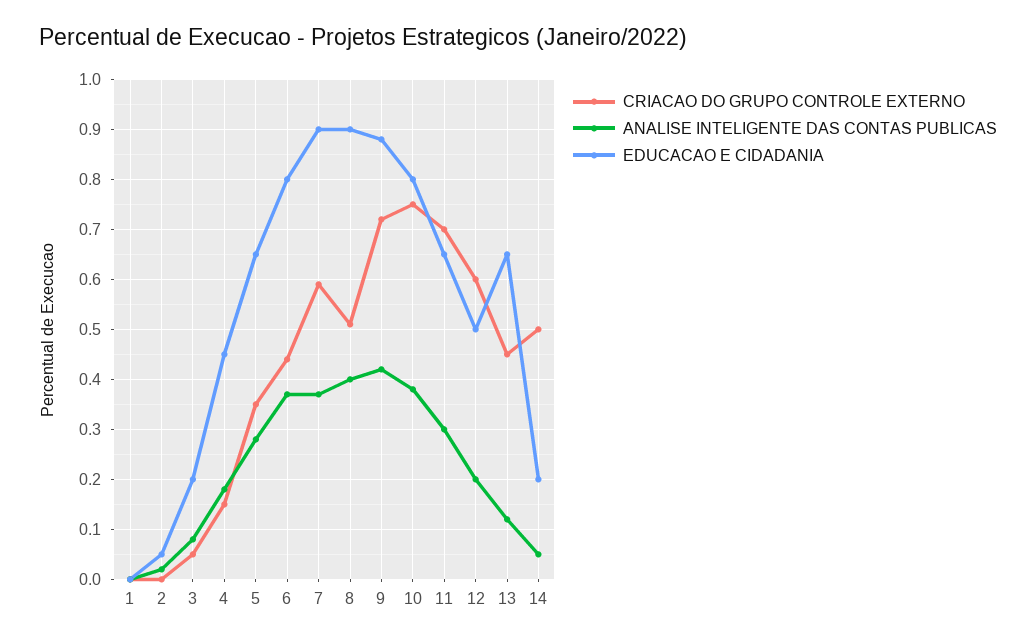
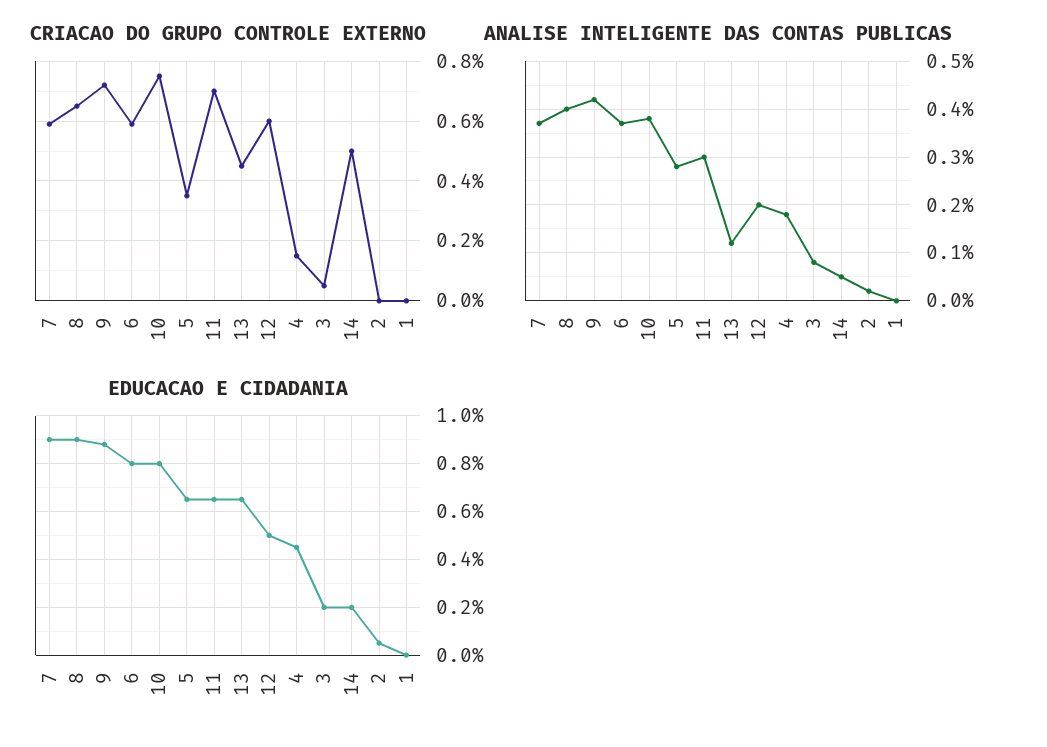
CRIACAO DO GRUPO CONTROLE EXTERNO, 6: 0.45 -> 0.6
CRIACAO DO GRUPO CONTROLE EXTERNO, 8: 0.5 -> 0.65

